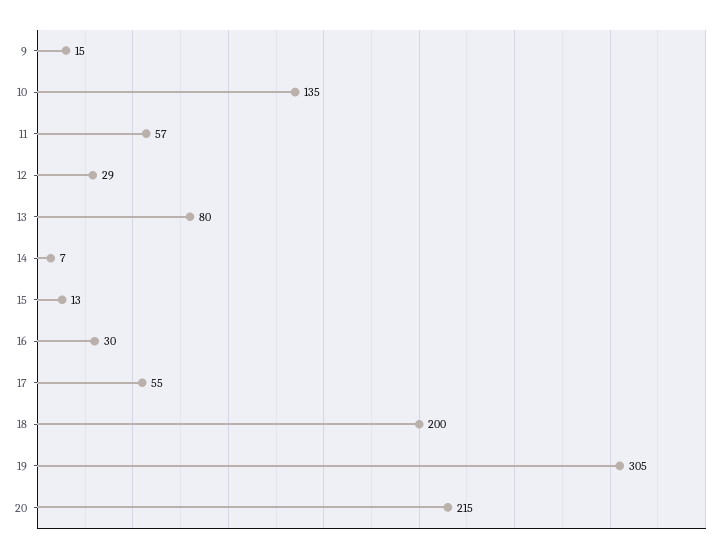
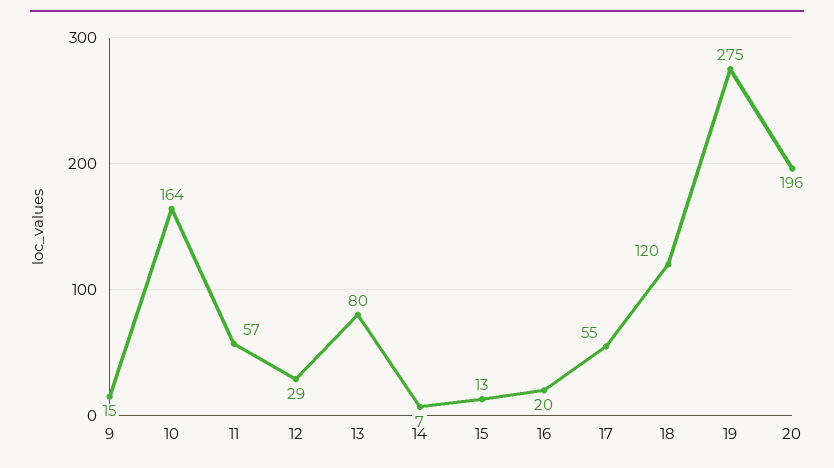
10: 135 -> 164
16: 30 -> 20
18: 200 -> 120
19: 305 -> 275
20: 215 -> 196

